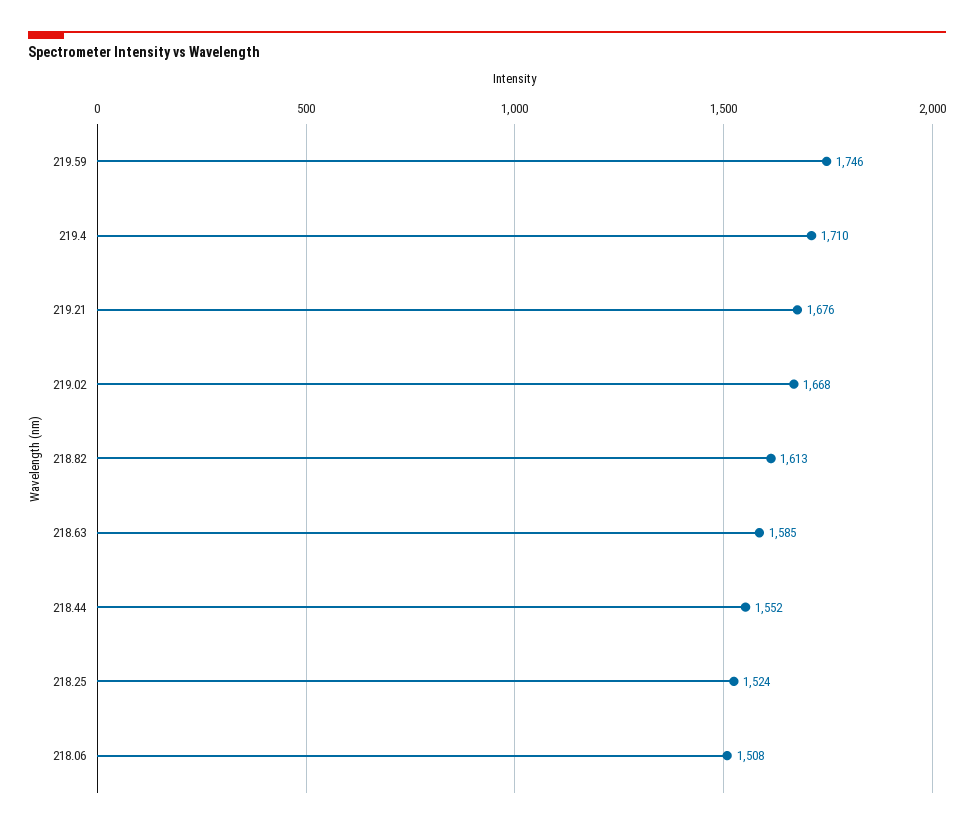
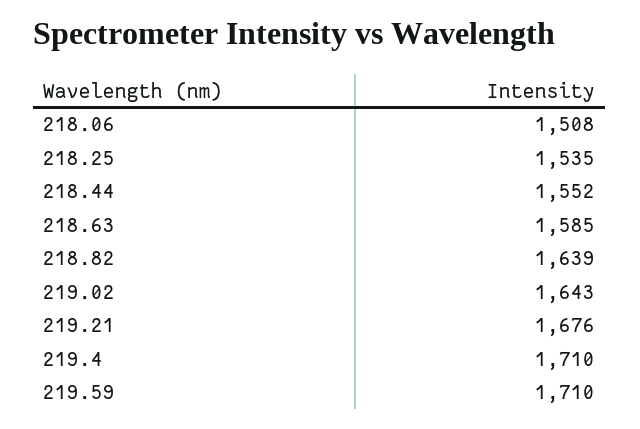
219.59: 1746 -> 1710
219.02: 1668 -> 1643
218.82: 1613 -> 1639
218.25: 1524 -> 1535

